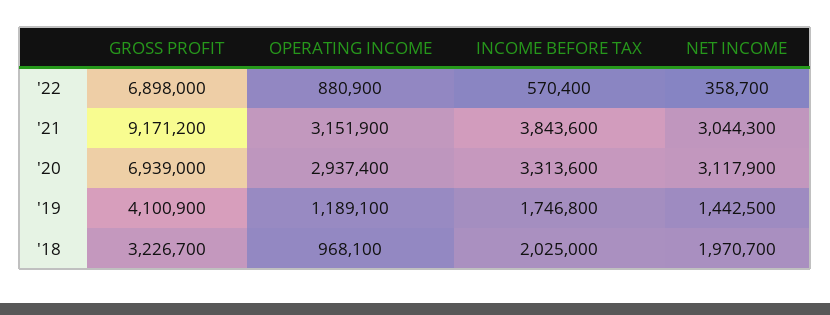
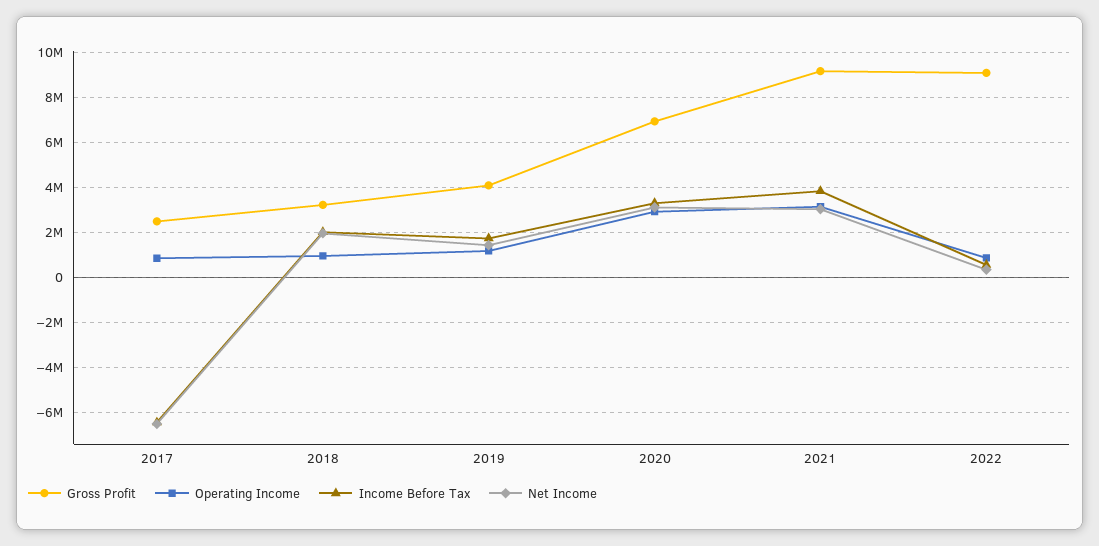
GROSS PROFIT, '22: 6898000 -> 9000000
GROSS PROFIT, 2017: none -> 2500000
OPERATING INCOME, 2017: none -> 1000000
INCOME BEFORE TAX, 2017: none -> -6500000
NET INCOME, 2017: none -> -6500000

